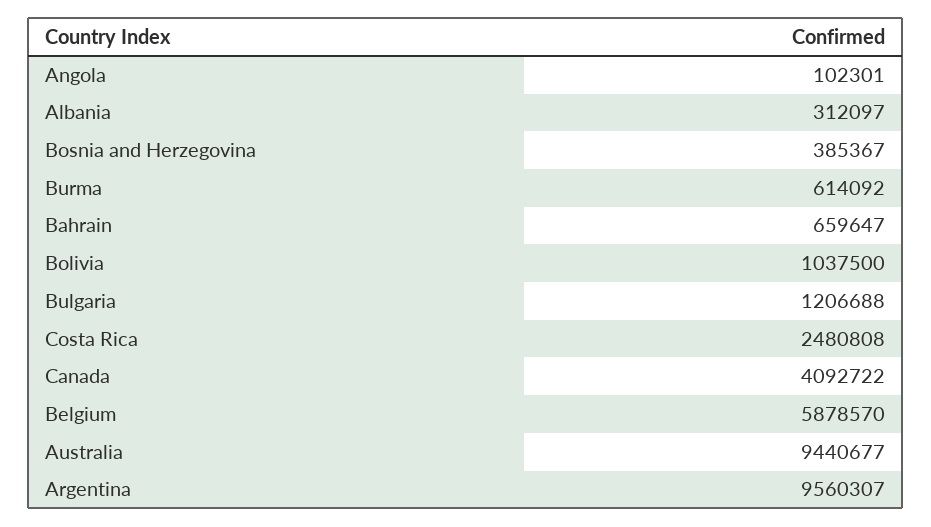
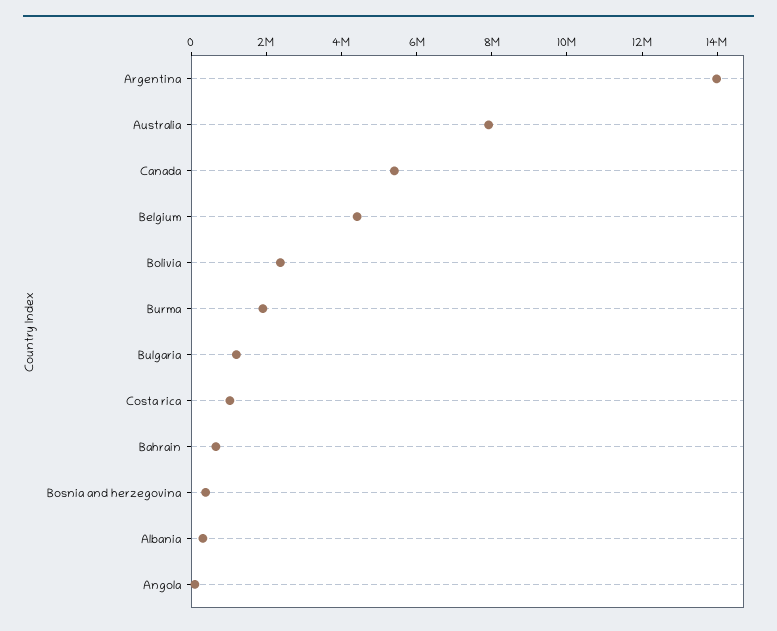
Burma: 614092 -> 2000000
Bolivia: 1037500 -> 2500000
Costa Rica: 2480808 -> 1000000
Canada: 4092722 -> 5500000
Belgium: 5878570 -> 4500000
Australia: 9440677 -> 8000000
Argentina: 9560307 -> 14000000

